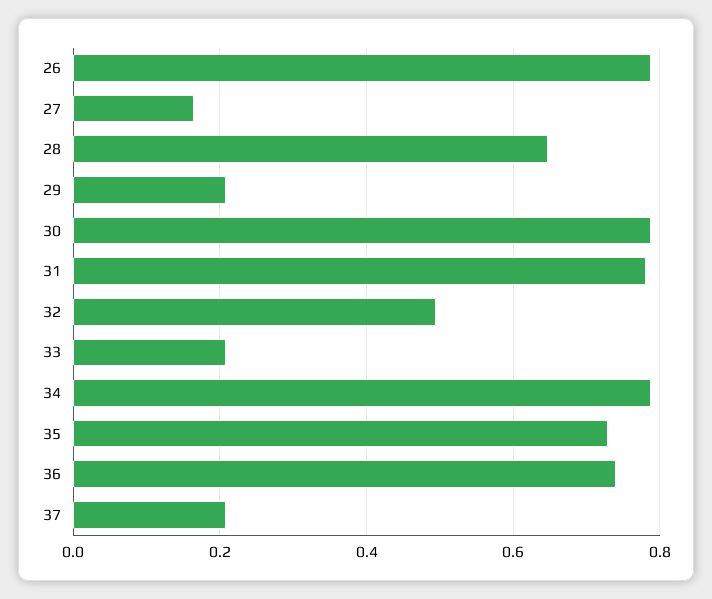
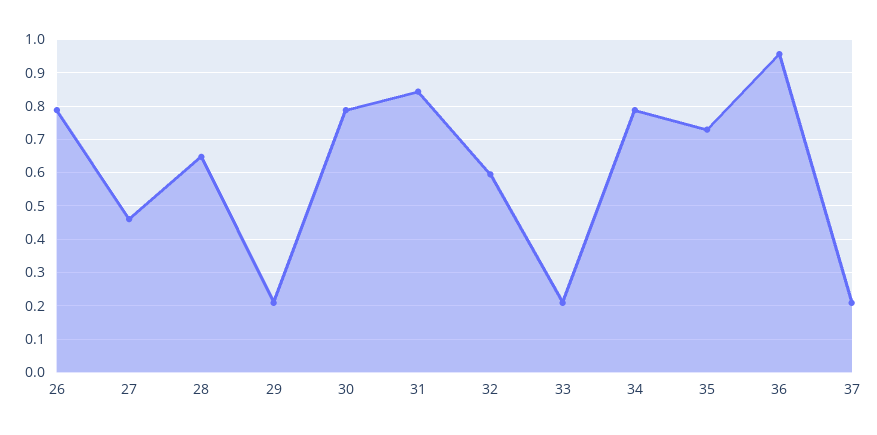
27: 0.16 -> 0.46
31: 0.78 -> 0.84
32: 0.5 -> 0.6
36: 0.74 -> 0.96

